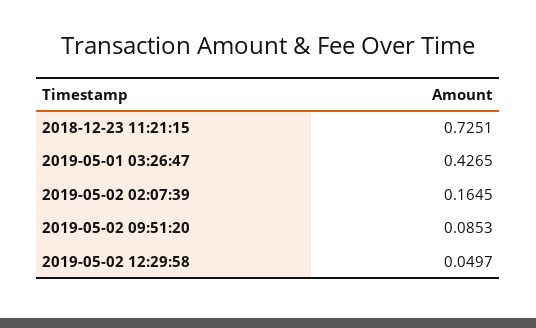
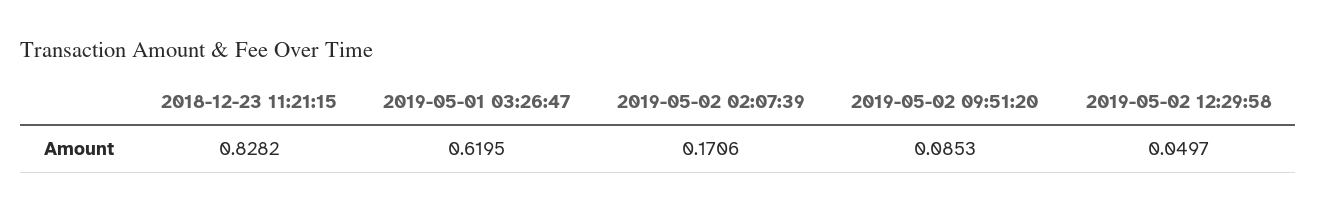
2018-12-23 11:21:15: 0.7251 -> 0.8282
2019-05-01 03:26:47: 0.4265 -> 0.6195
2019-05-02 02:07:39: 0.1645 -> 0.1706

